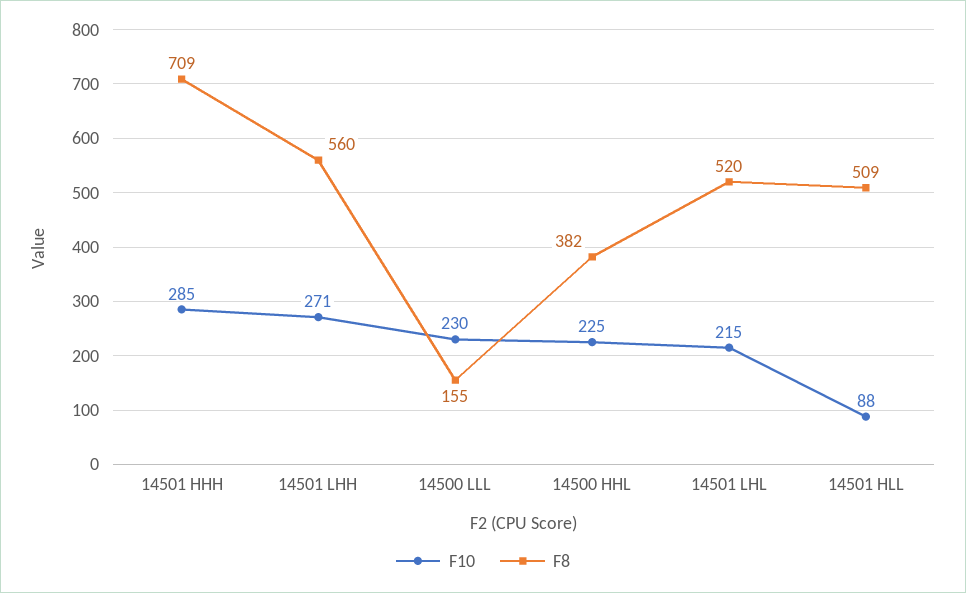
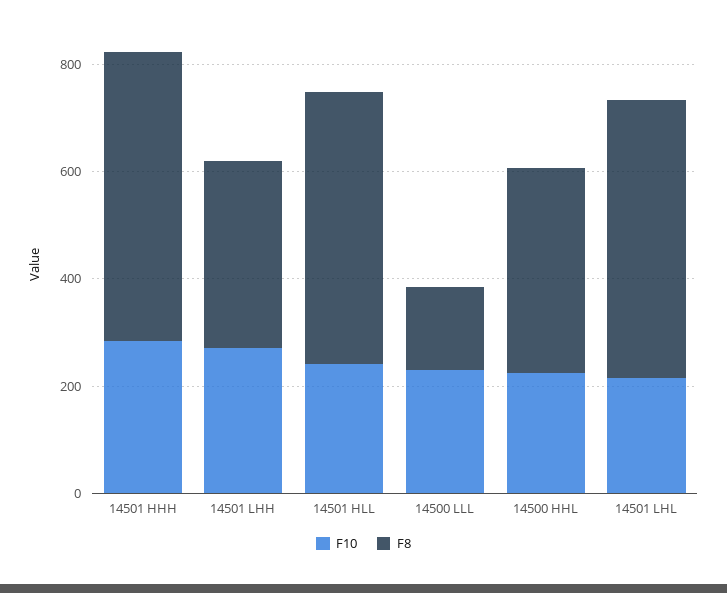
F8, 14501 HHH: 709 -> 550
F8, 14501 LHH: 560 -> 350
F10, 14501 HLL: 88 -> 250

